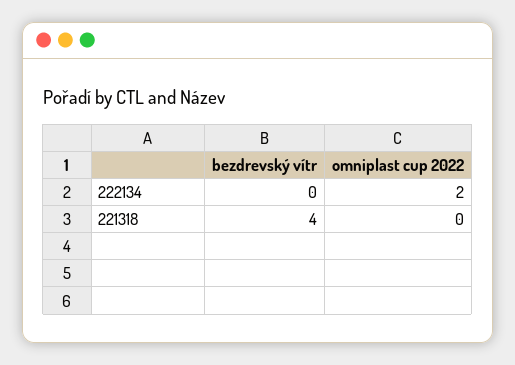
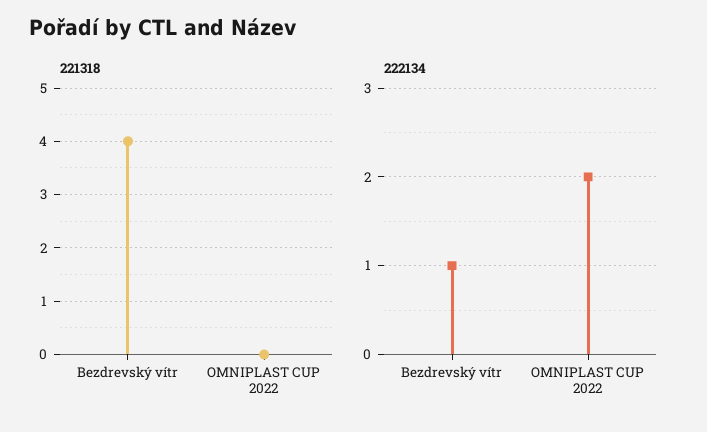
222134, bezdrevský vítr: 0 -> 1

